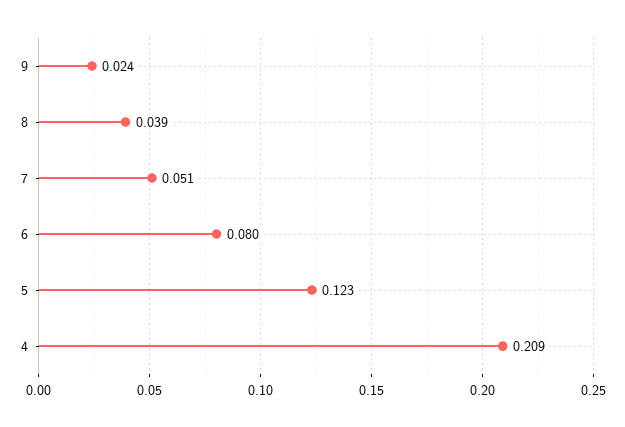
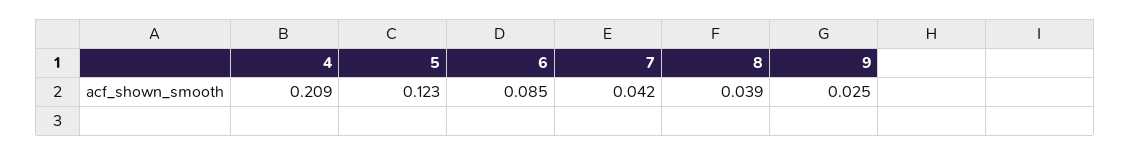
9: 0.024 -> 0.025
7: 0.051 -> 0.042
6: 0.08 -> 0.085

